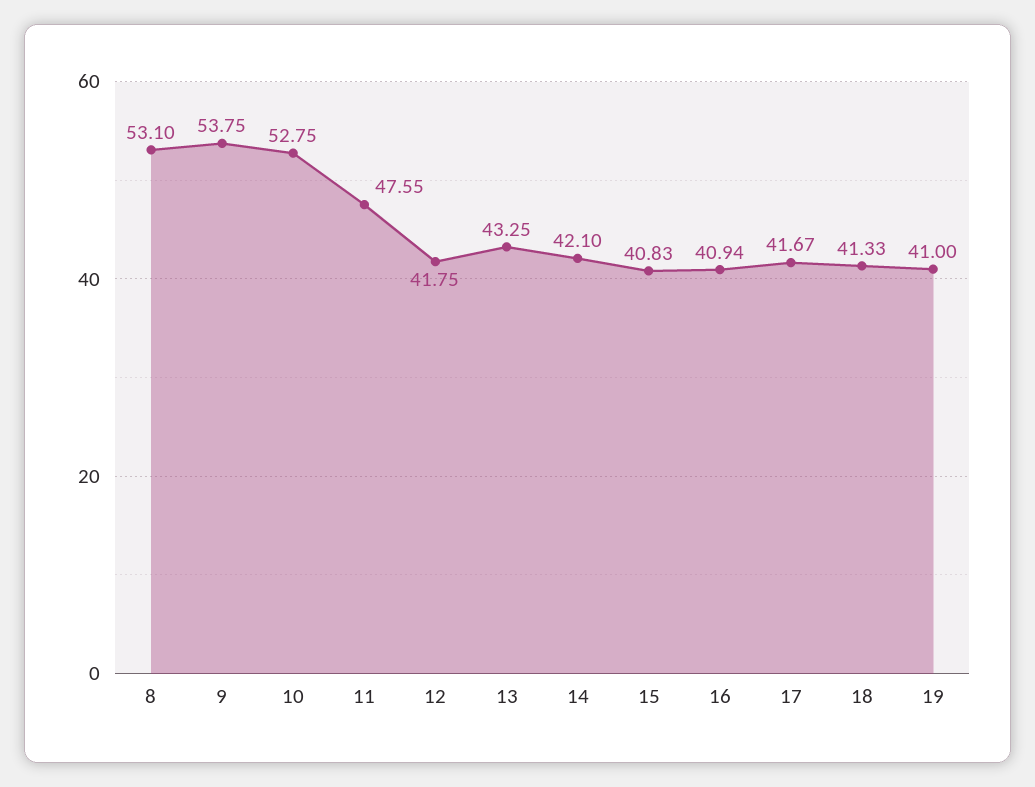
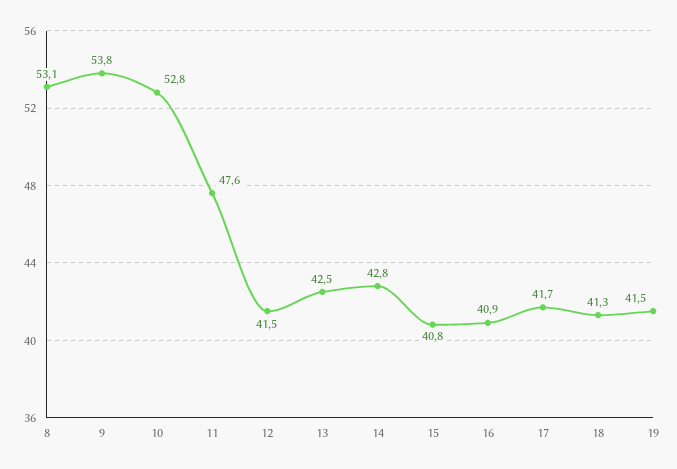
12: 41.75 -> 41.5
13: 43.25 -> 42.5
14: 42.1 -> 42.8
19: 41 -> 41.5

